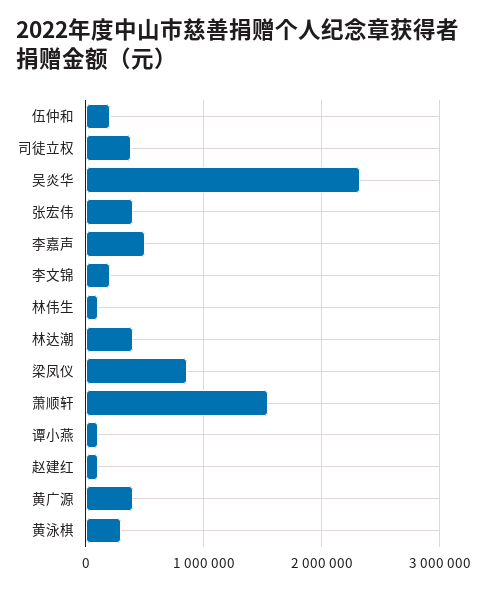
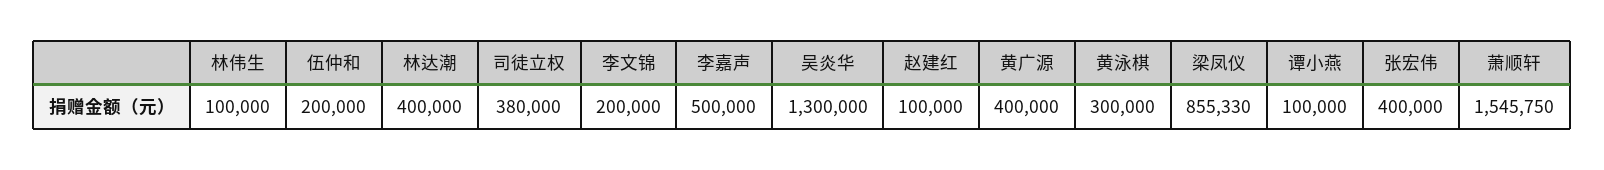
吴炎华: 2300000 -> 1300000

